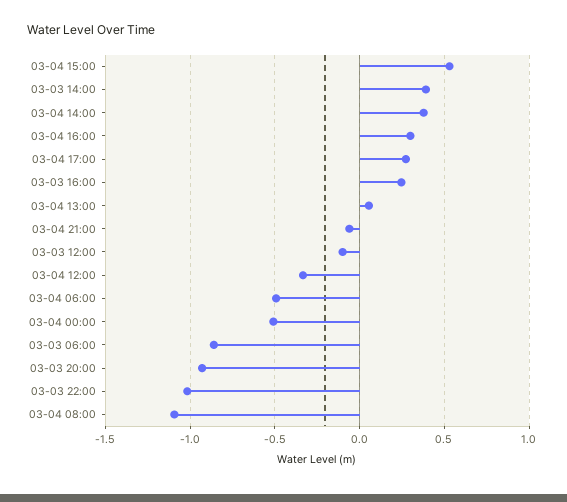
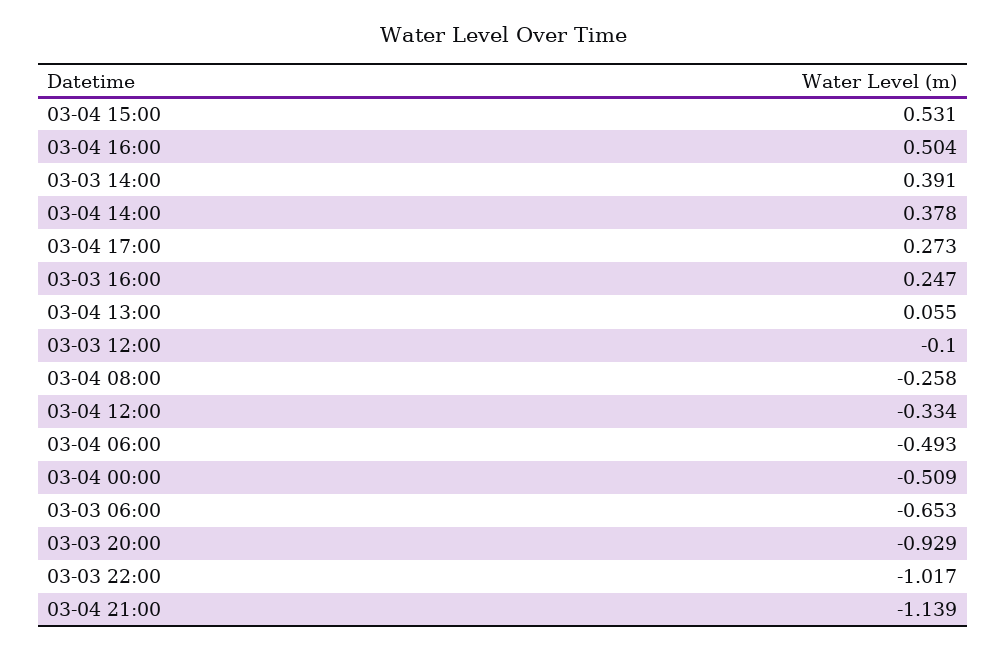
03-04 16:00: 0.3 -> 0.504
03-04 21:00: -0.05 -> -1.139
03-03 06:00: -0.85 -> -0.653
03-04 08:00: -1.1 -> -0.258

